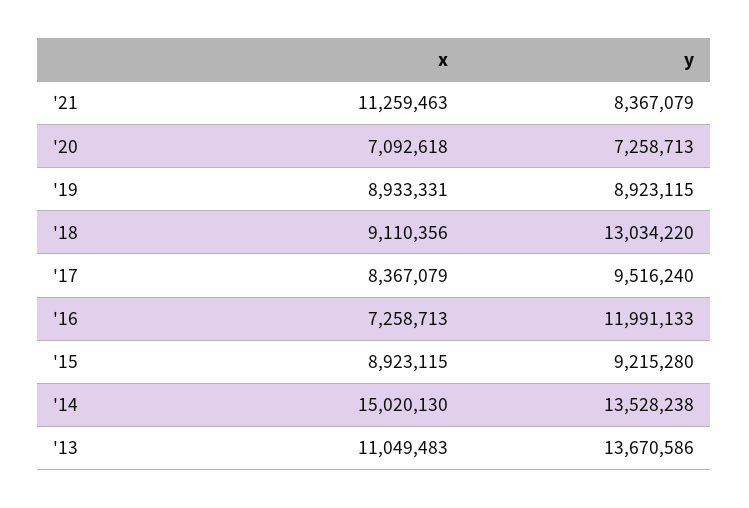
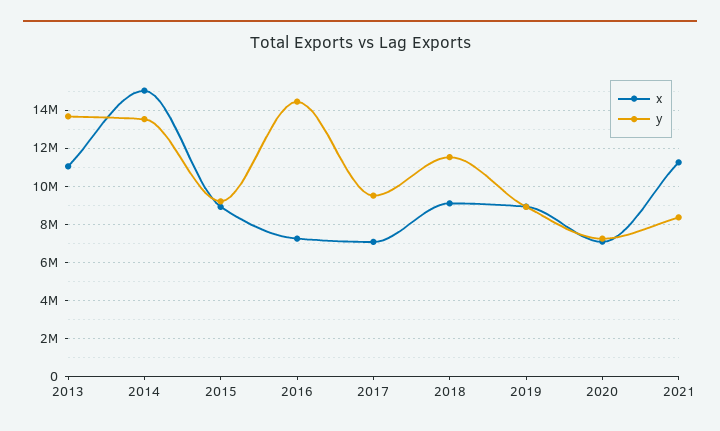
y, '18: 13034220 -> 11500000
x, '17: 8367079 -> 7000000
y, '16: 11991133 -> 14500000

